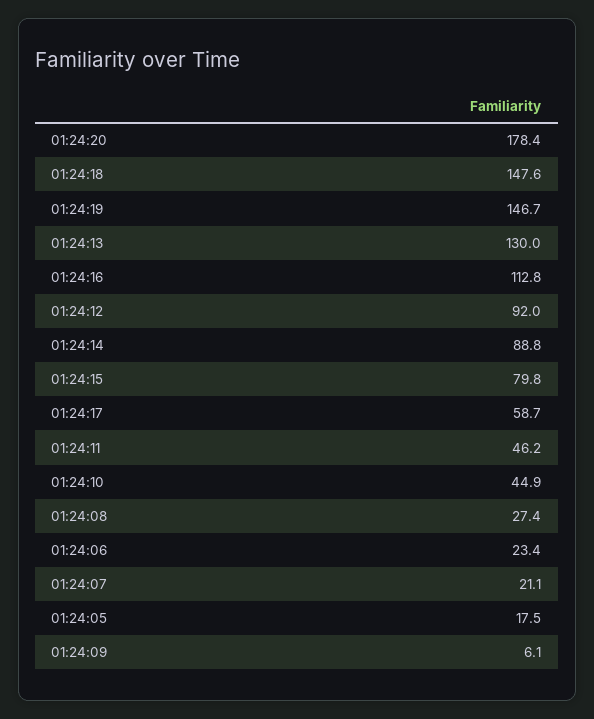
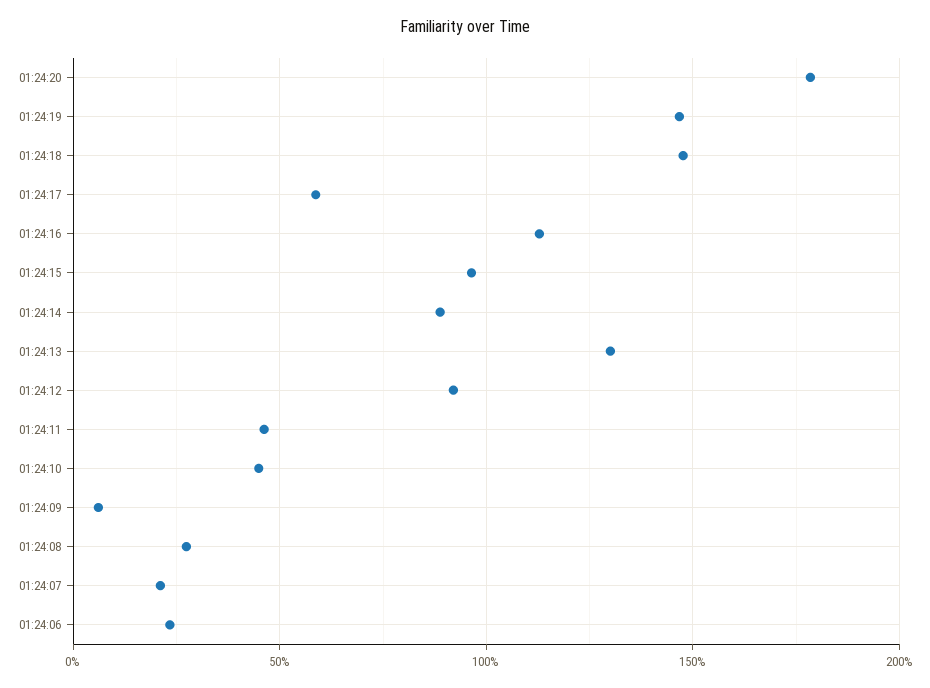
01:24:15: 79.8 -> 95
01:24:05: 17.5 -> none

